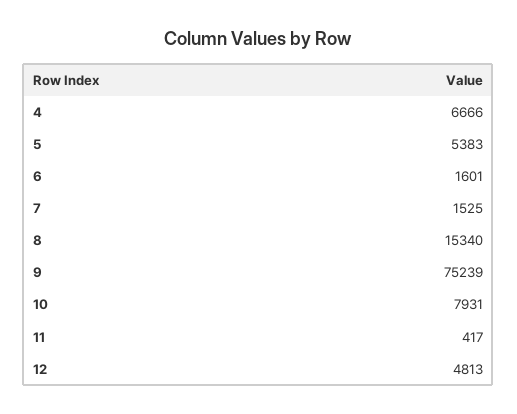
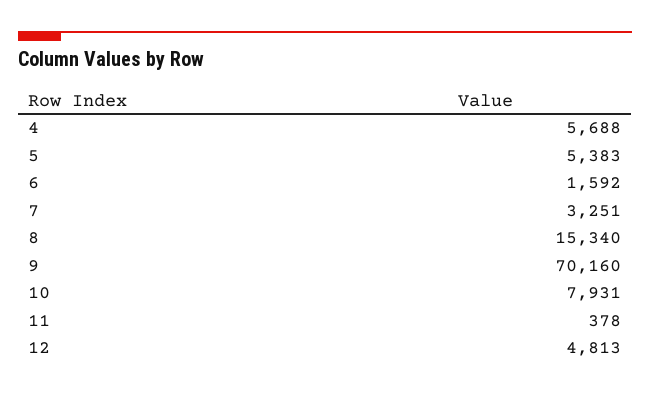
4: 6666 -> 5688
6: 1601 -> 1592
7: 1525 -> 3251
9: 75239 -> 70160
11: 417 -> 378

